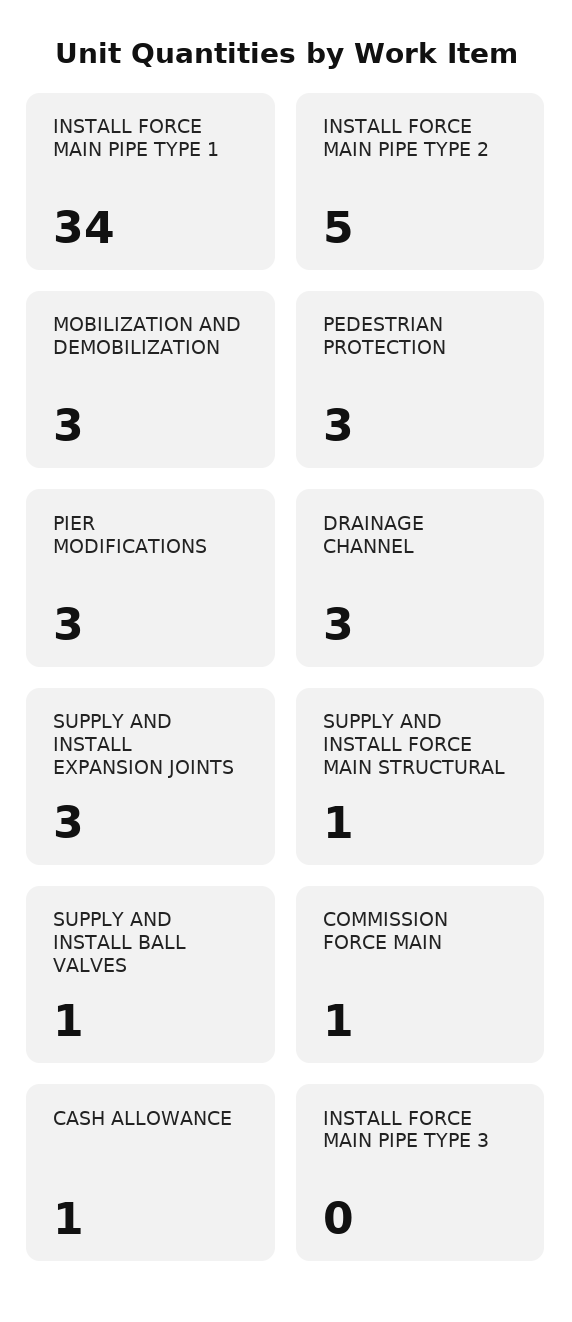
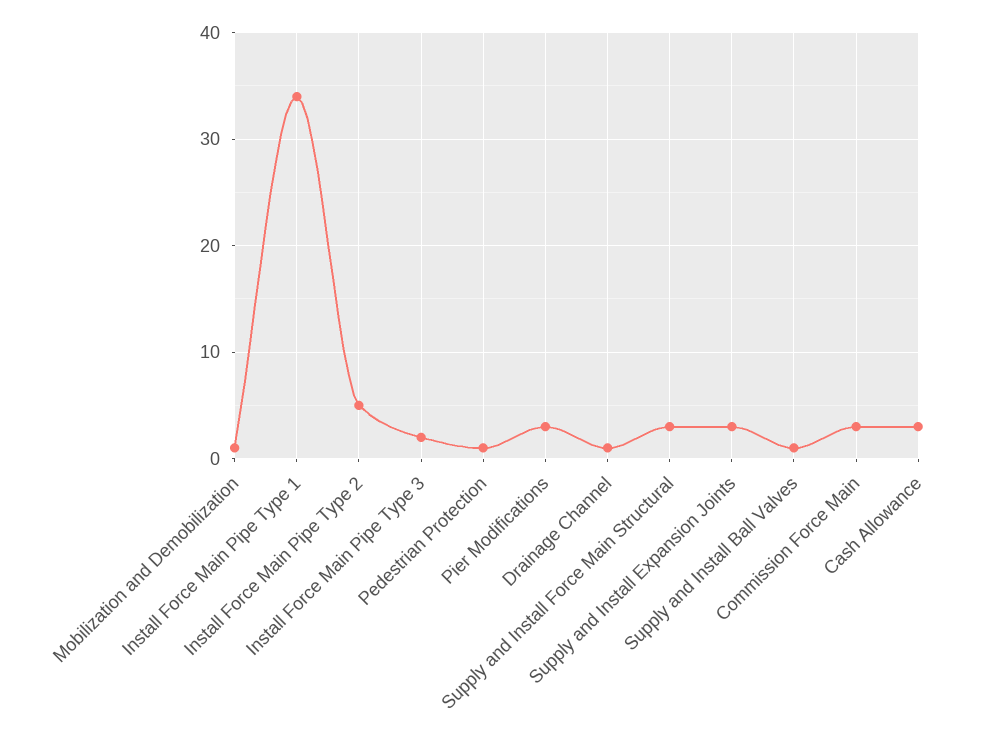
MOBILIZATION AND DEMOBILIZATION: 3 -> 1
PEDESTRIAN PROTECTION: 3 -> 1
DRAINAGE CHANNEL: 3 -> 1
SUPPLY AND INSTALL FORCE MAIN STRUCTURAL: 1 -> 3
COMMISSION FORCE MAIN: 1 -> 3
CASH ALLOWANCE: 1 -> 3
INSTALL FORCE MAIN PIPE TYPE 3: 0 -> 2

